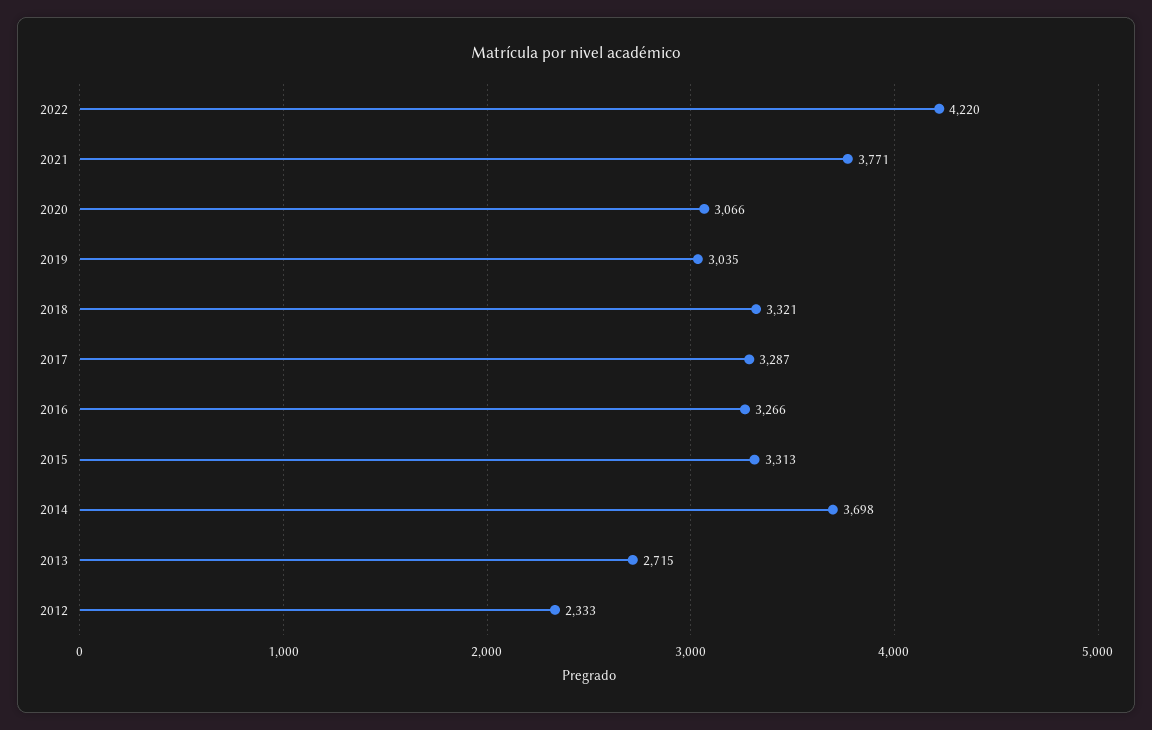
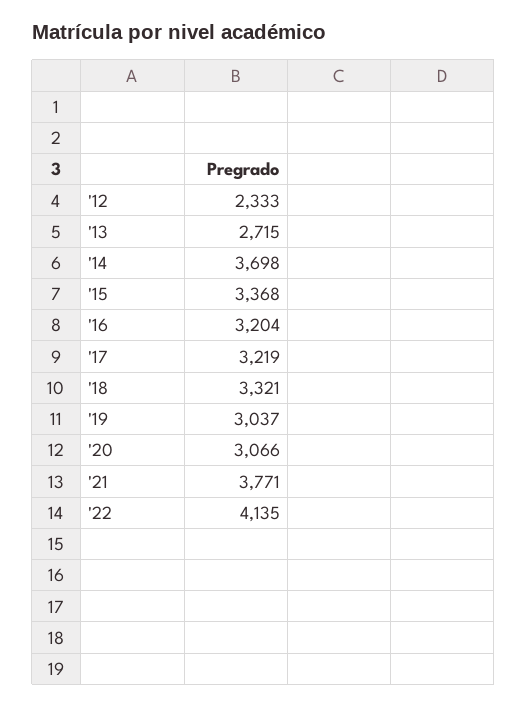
2022: 4220 -> 4135
2019: 3035 -> 3037
2017: 3287 -> 3219
2016: 3266 -> 3204
2015: 3313 -> 3368

